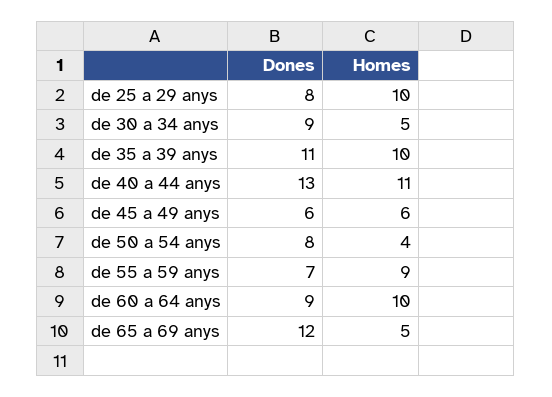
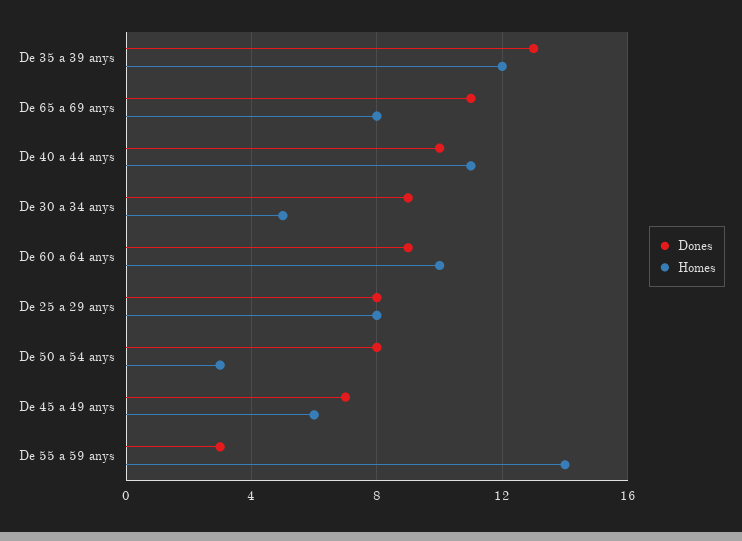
Homes, de 25 a 29 anys: 10 -> 8
Dones, de 35 a 39 anys: 11 -> 13
Homes, de 35 a 39 anys: 10 -> 12
Dones, de 40 a 44 anys: 13 -> 10
Dones, de 45 a 49 anys: 6 -> 7
Homes, de 50 a 54 anys: 4 -> 3
Dones, de 55 a 59 anys: 7 -> 3
Homes, de 55 a 59 anys: 9 -> 14
Dones, de 65 a 69 anys: 12 -> 11
Homes, de 65 a 69 anys: 5 -> 8

